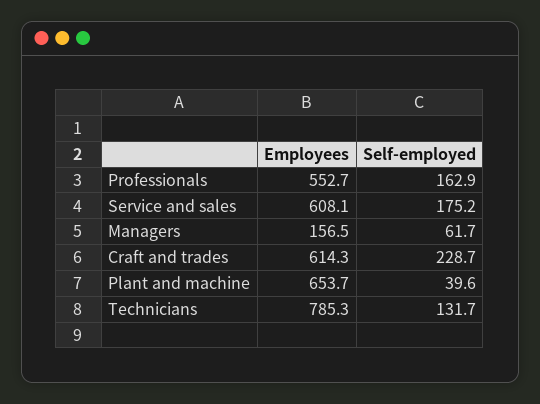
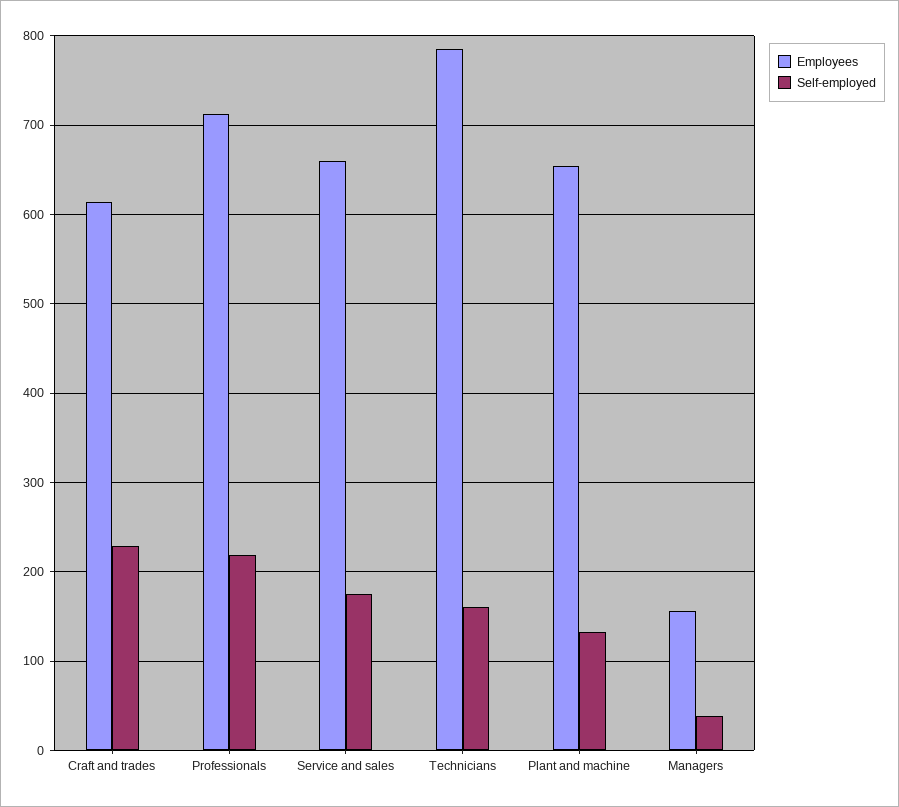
Employees, Professionals: 552.7 -> 710
Self-employed, Professionals: 162.9 -> 220
Employees, Service and sales: 608.1 -> 660
Self-employed, Managers: 61.7 -> 40
Self-employed, Plant and machine: 39.6 -> 130
Self-employed, Technicians: 131.7 -> 160

